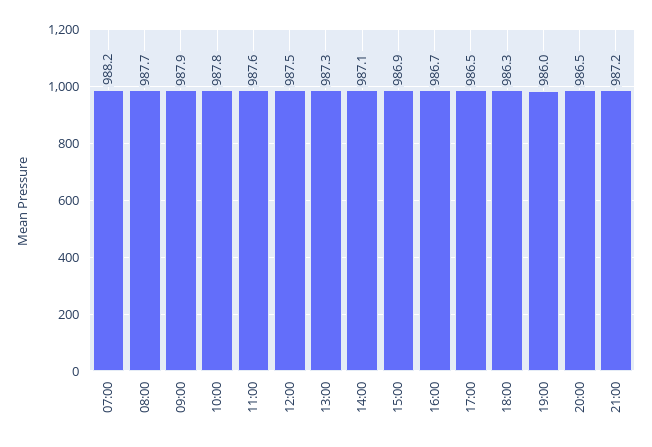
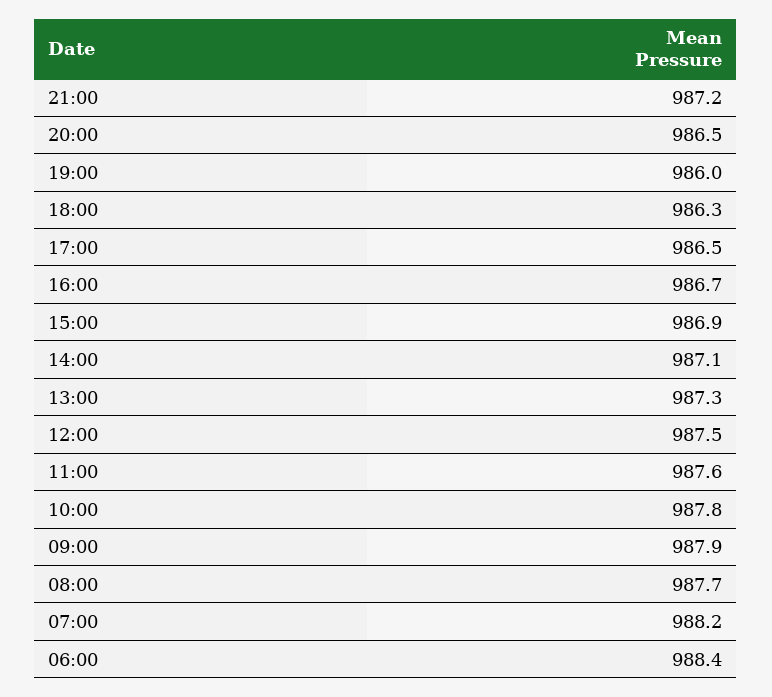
06:00: none -> 988.4

